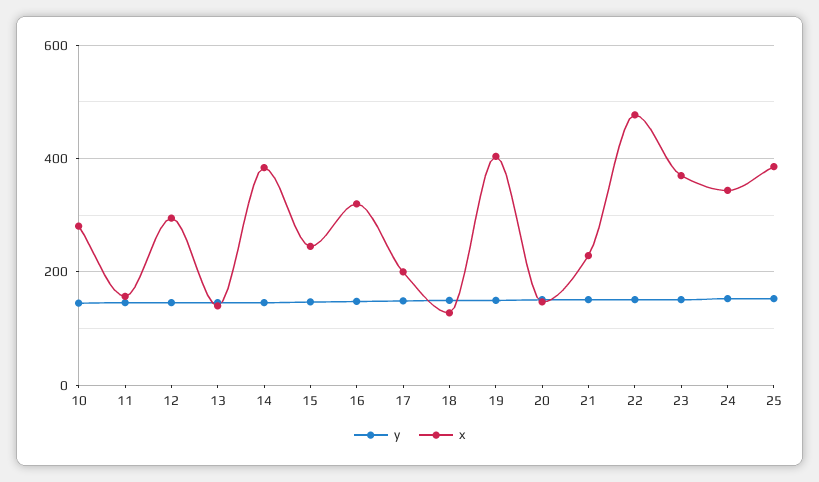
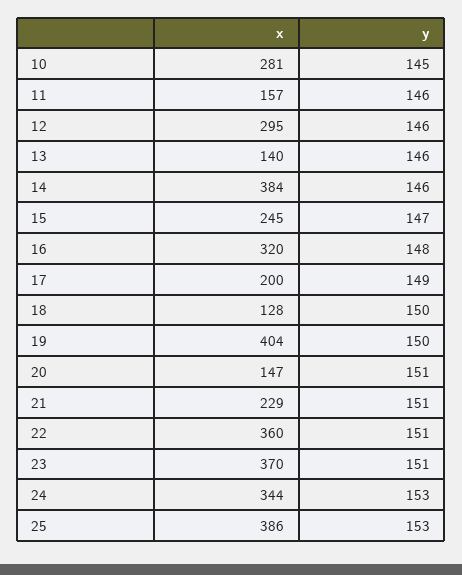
x, 22: 480 -> 360

